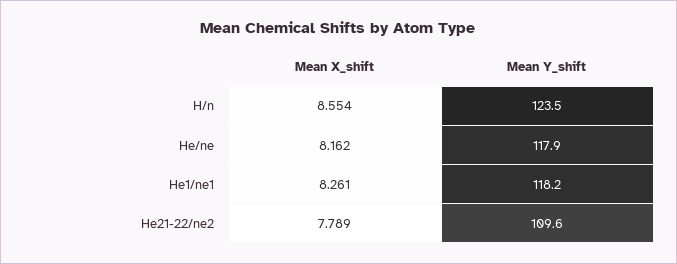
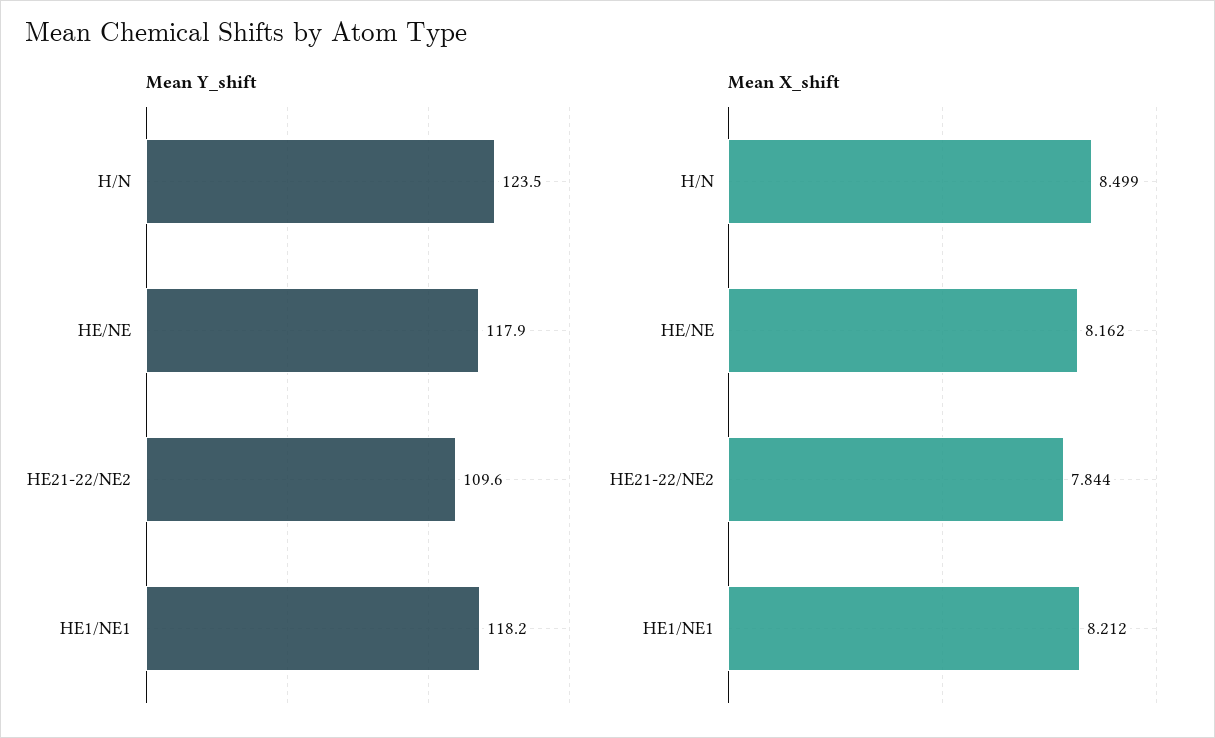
Mean X_shift, H/n: 8.554 -> 8.499
Mean X_shift, He1/ne1: 8.261 -> 8.212
Mean X_shift, He21-22/ne2: 7.789 -> 7.844

